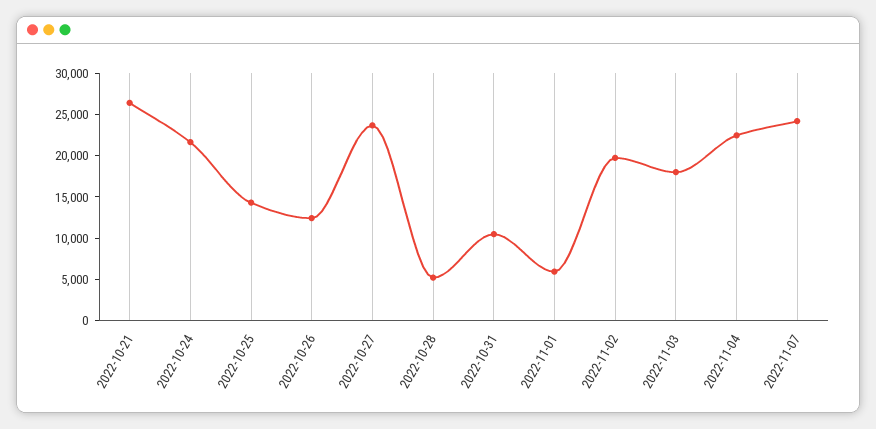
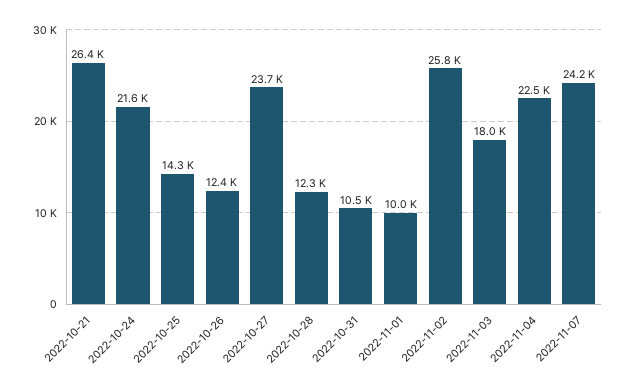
2022-10-28: 5000 -> 12300
2022-11-01: 6000 -> 10000
2022-11-02: 20000 -> 25800

